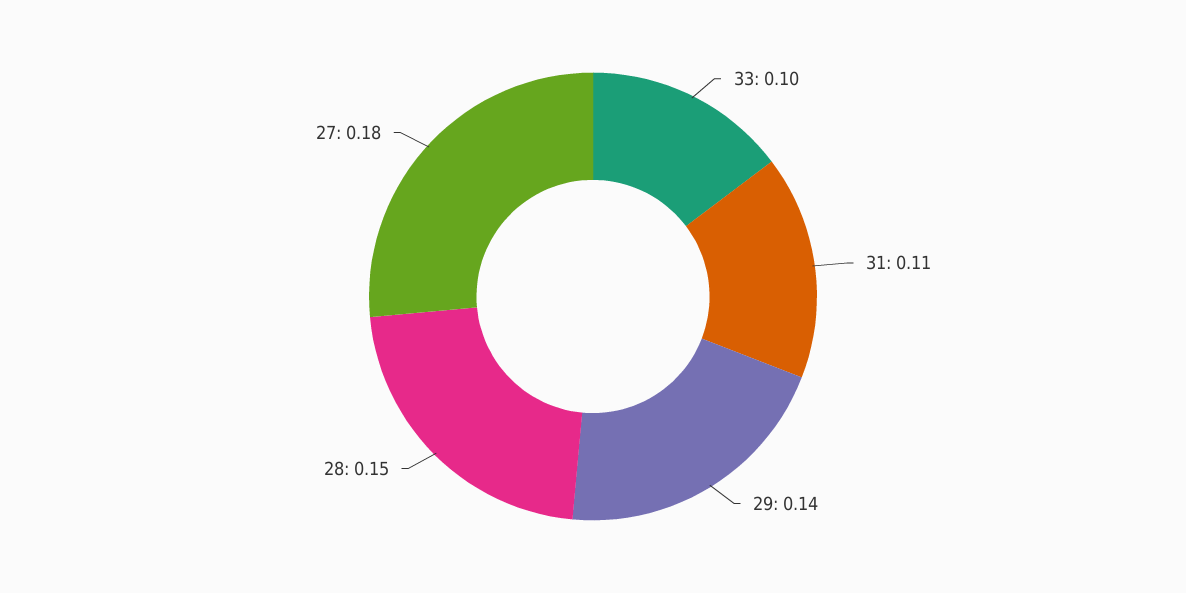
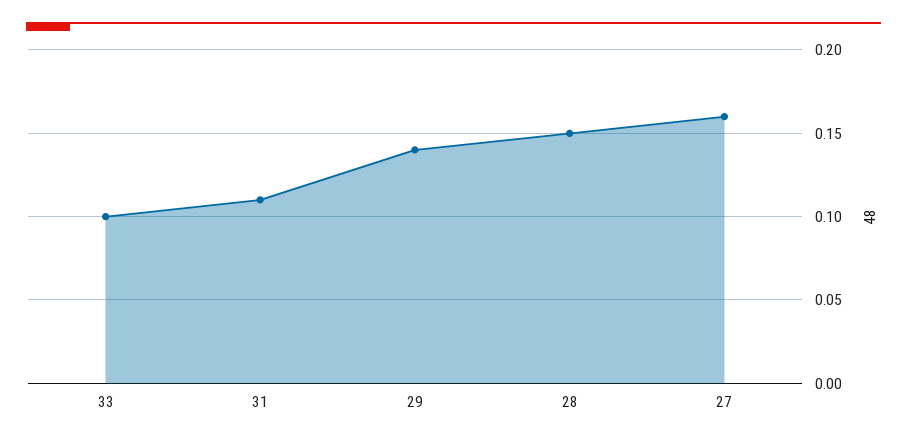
27: 0.18 -> 0.16

